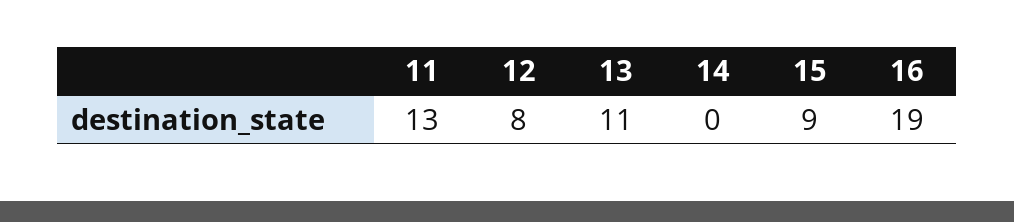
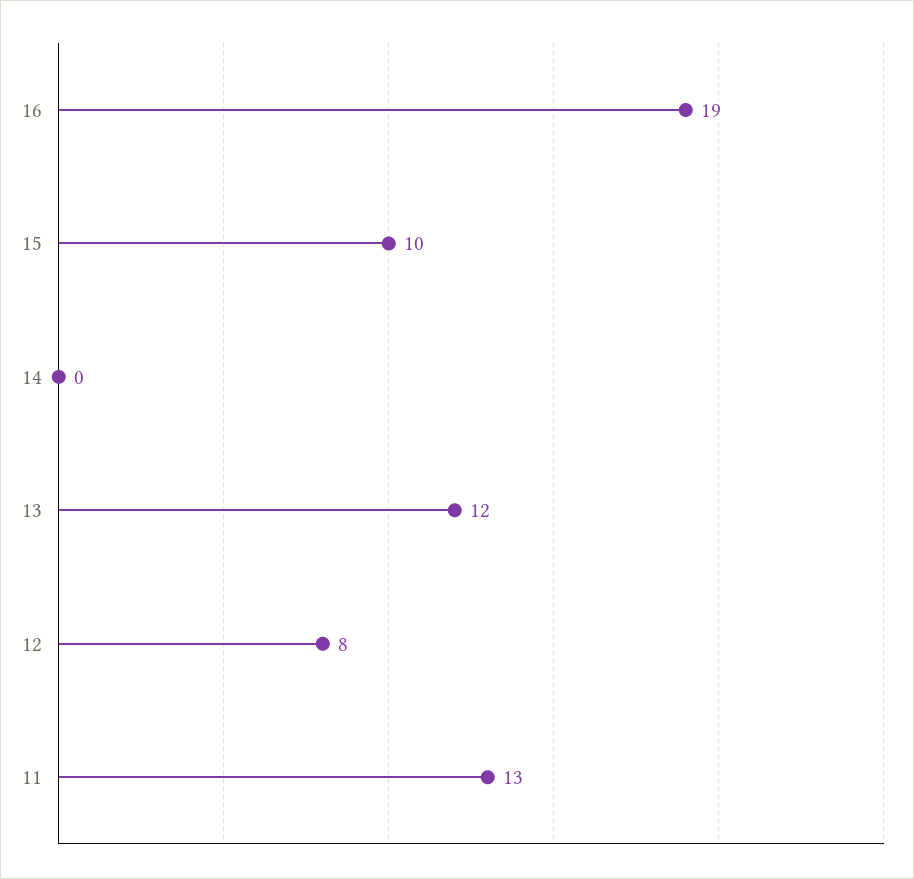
13: 11 -> 12
15: 9 -> 10

